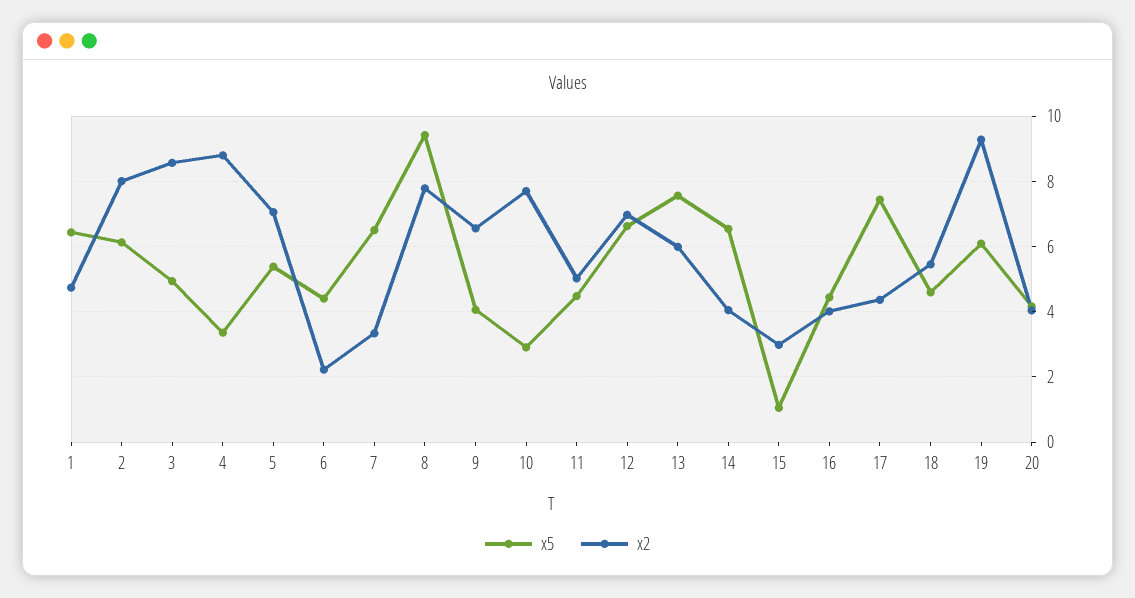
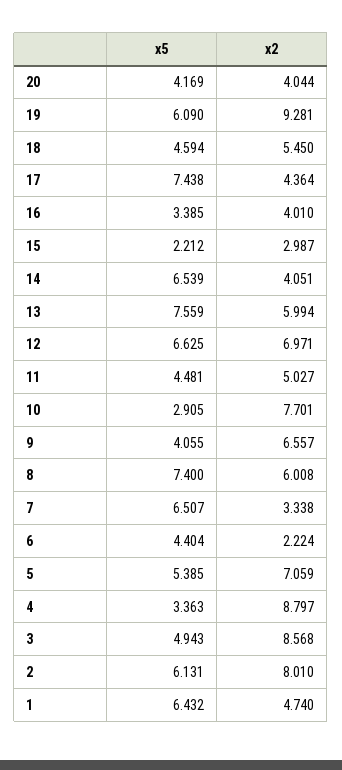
x5, 8: 9.4 -> 7.4
x2, 8: 7.8 -> 6.008
x5, 15: 1 -> 2.212
x5, 16: 4.4 -> 3.385

